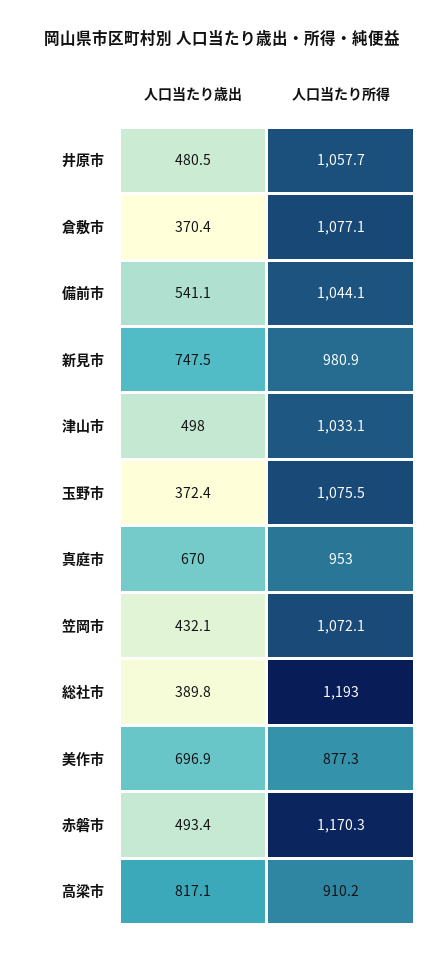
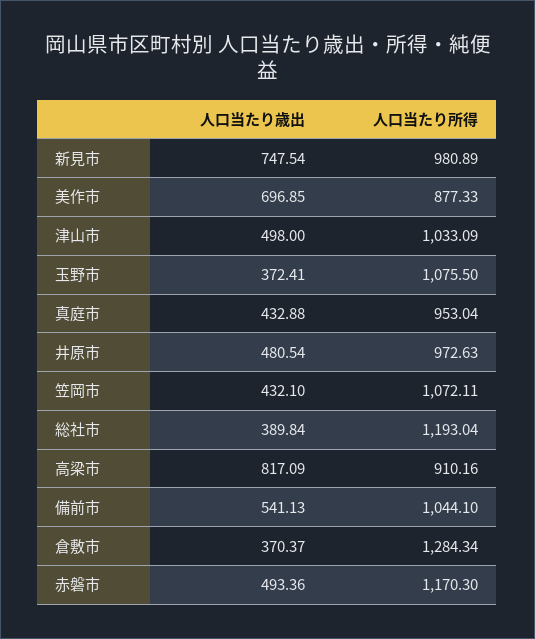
人口当たり所得, 井原市: 1057.7 -> 972.63
人口当たり所得, 倉敷市: 1077.1 -> 1284.34
人口当たり歳出, 真庭市: 670 -> 432.88

